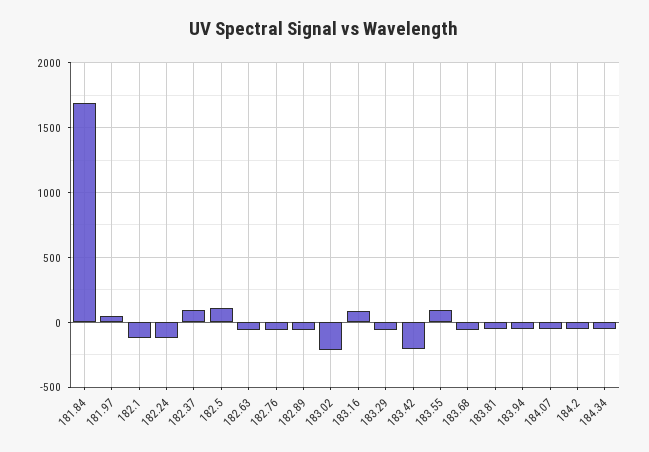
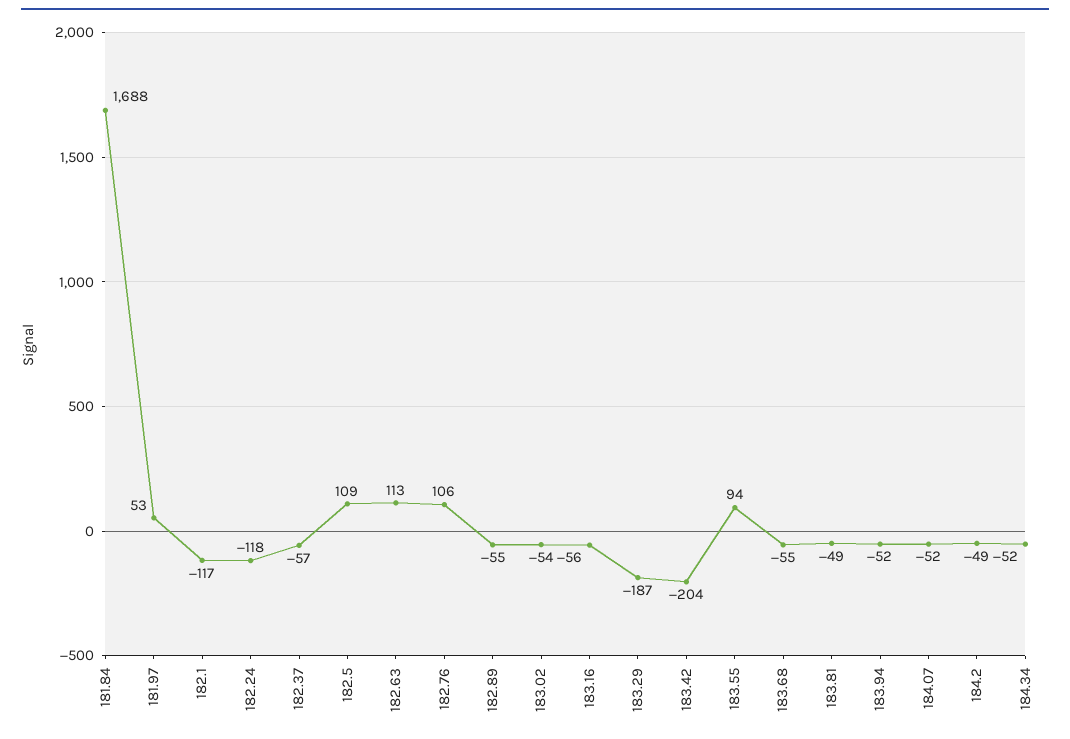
182.37: 100 -> -57
182.63: -50 -> 113
182.76: -50 -> 106
183.02: -200 -> -54
183.16: 100 -> -56
183.29: -50 -> -187

